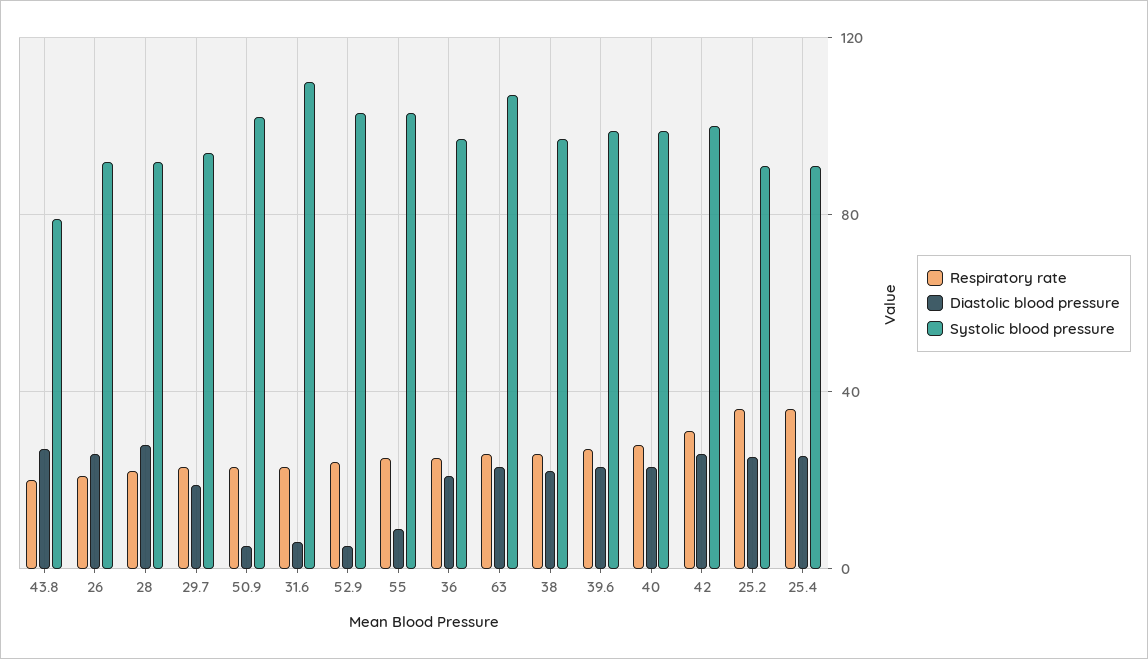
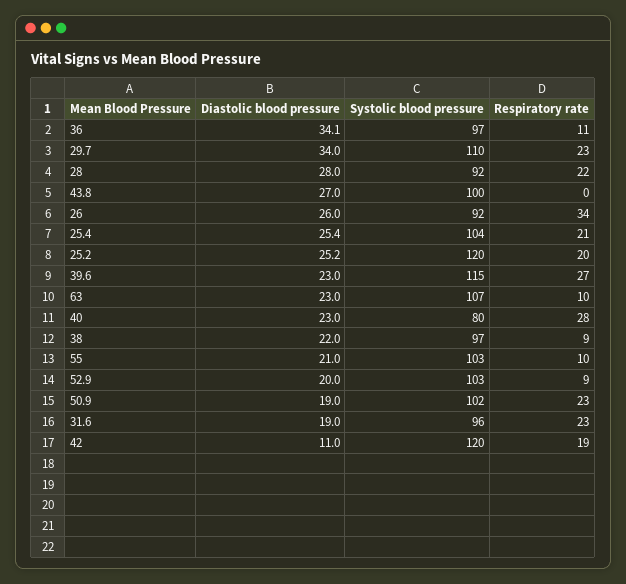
Respiratory rate, 43.8: 20 -> 0
Systolic blood pressure, 43.8: 80 -> 100
Respiratory rate, 26: 20 -> 34
Diastolic blood pressure, 29.7: 20 -> 34
Systolic blood pressure, 29.7: 95 -> 110
Diastolic blood pressure, 50.9: 5 -> 19
Diastolic blood pressure, 31.6: 5 -> 19
Systolic blood pressure, 31.6: 110 -> 96
Respiratory rate, 52.9: 25 -> 9
Diastolic blood pressure, 52.9: 5 -> 20
Respiratory rate, 55: 25 -> 10
Diastolic blood pressure, 55: 10 -> 21
Respiratory rate, 36: 25 -> 11
Diastolic blood pressure, 36: 20 -> 34.1
Respiratory rate, 63: 25 -> 10
Respiratory rate, 38: 25 -> 9
Systolic blood pressure, 39.6: 100 -> 115
Systolic blood pressure, 40: 100 -> 80
Respiratory rate, 42: 30 -> 19
Diastolic blood pressure, 42: 25 -> 11
Systolic blood pressure, 42: 100 -> 120
Respiratory rate, 25.2: 35 -> 20
Systolic blood pressure, 25.2: 90 -> 120
Respiratory rate, 25.4: 35 -> 21
Systolic blood pressure, 25.4: 90 -> 104

